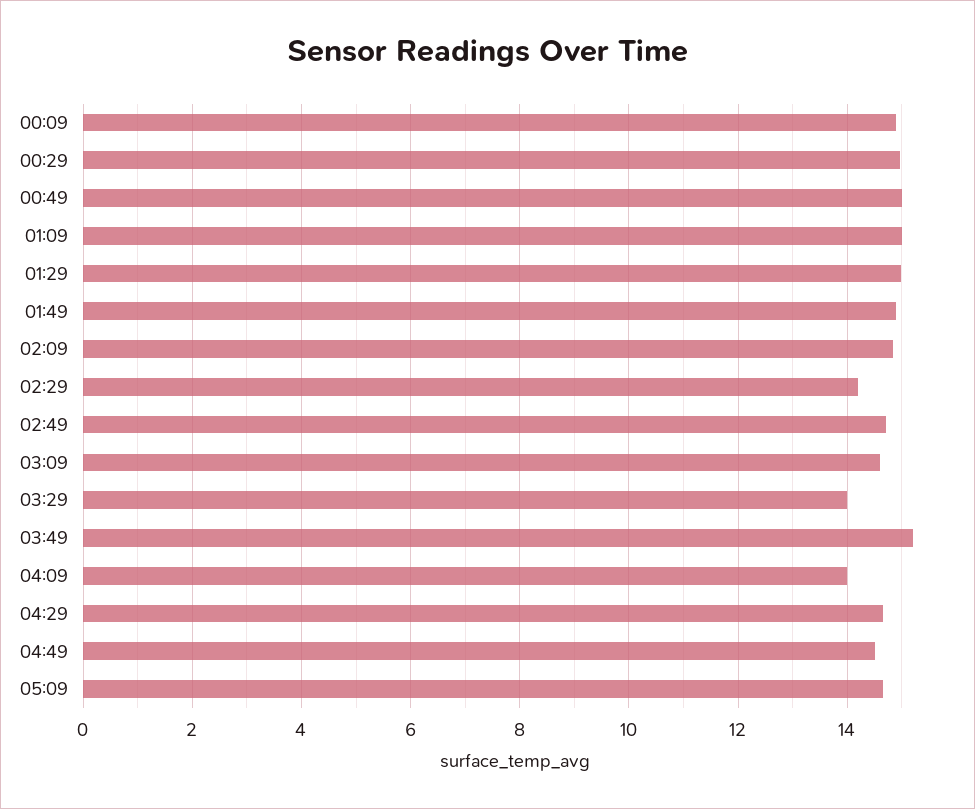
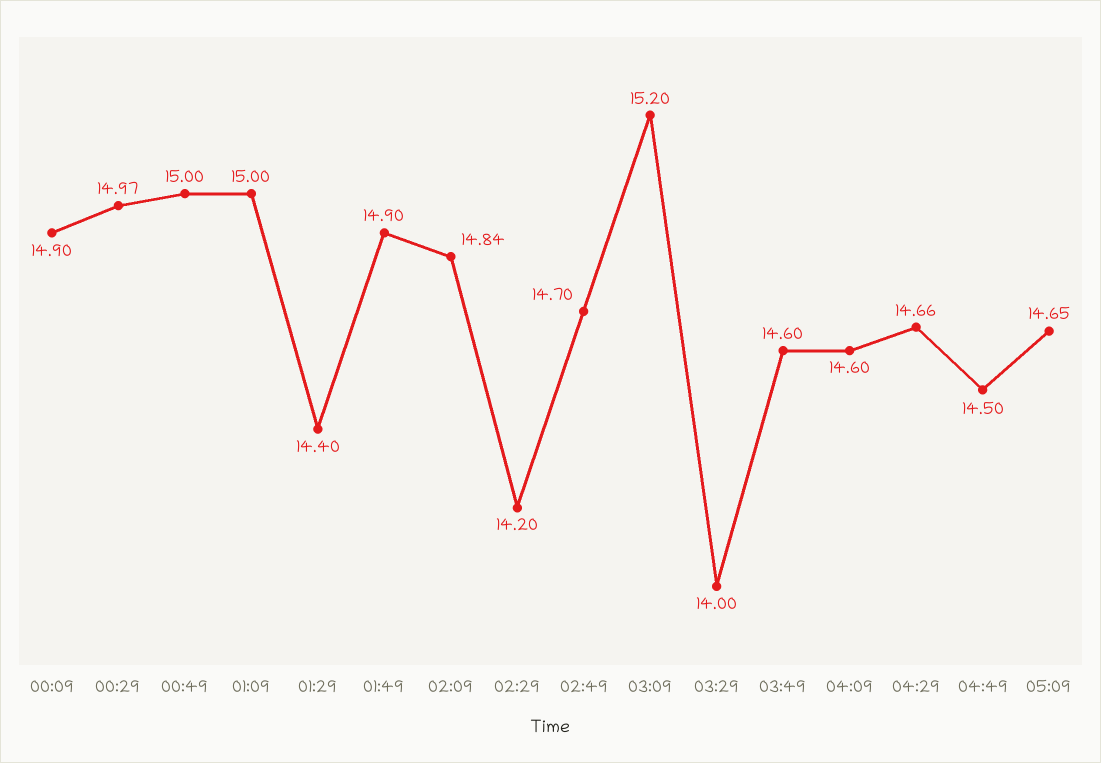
01:29: 15 -> 14.4
03:09: 14.6 -> 15.2
03:49: 15.2 -> 14.6
04:09: 14 -> 14.6

